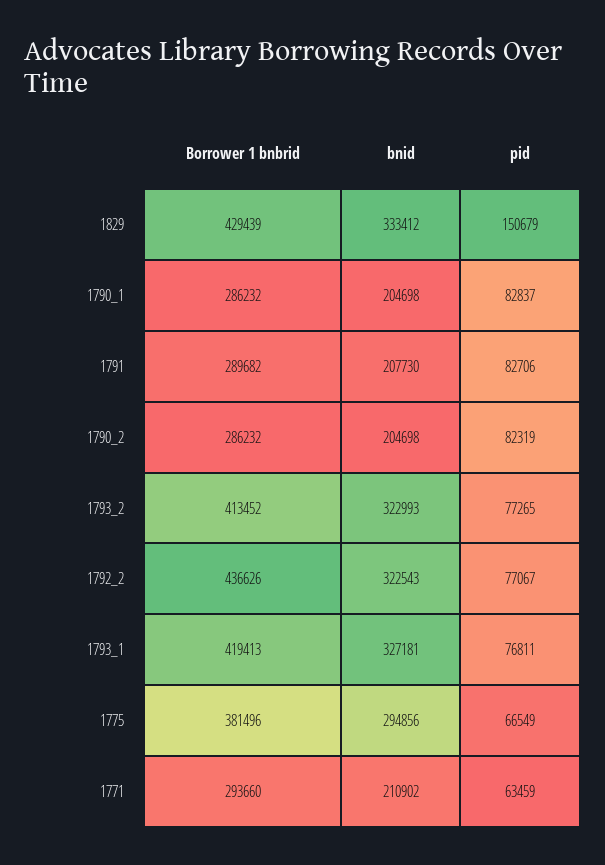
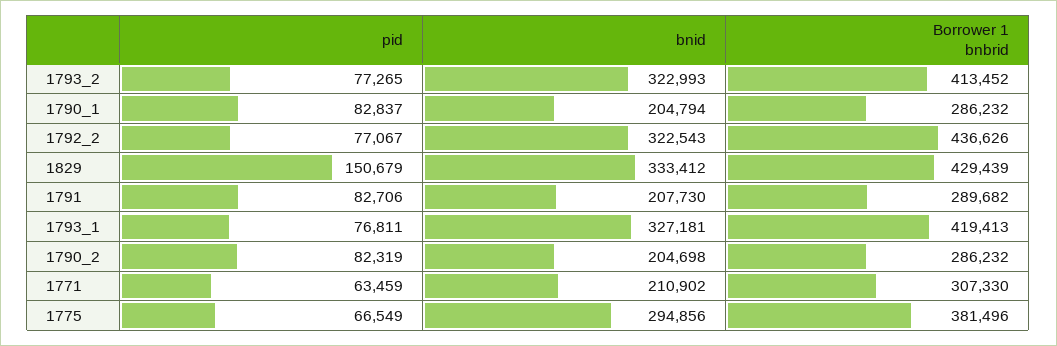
bnid, 1790_1: 204698 -> 204794
Borrower 1 bnbrid, 1771: 293660 -> 307330

